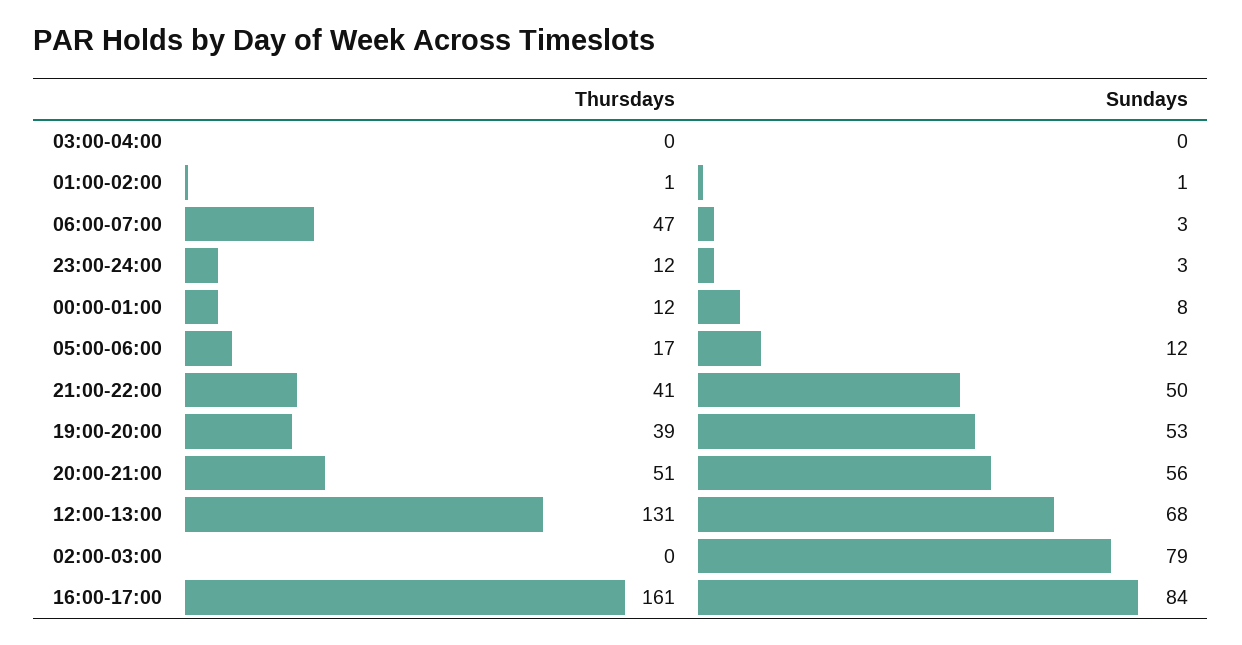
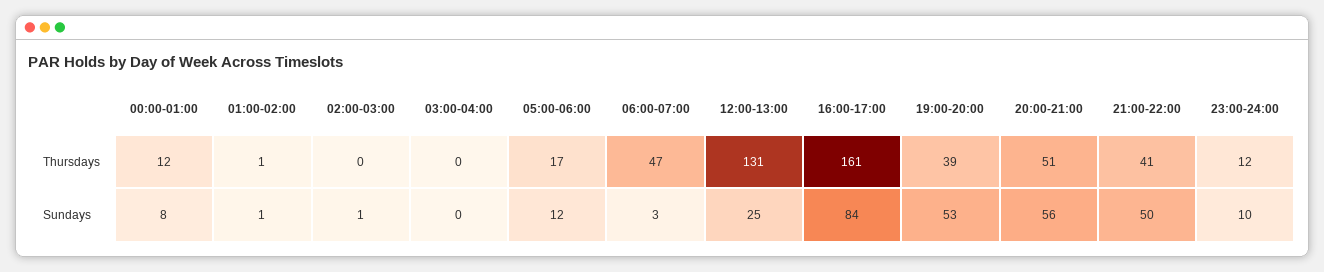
Sundays, 23:00-24:00: 3 -> 10
Sundays, 12:00-13:00: 68 -> 25
Sundays, 02:00-03:00: 79 -> 1

